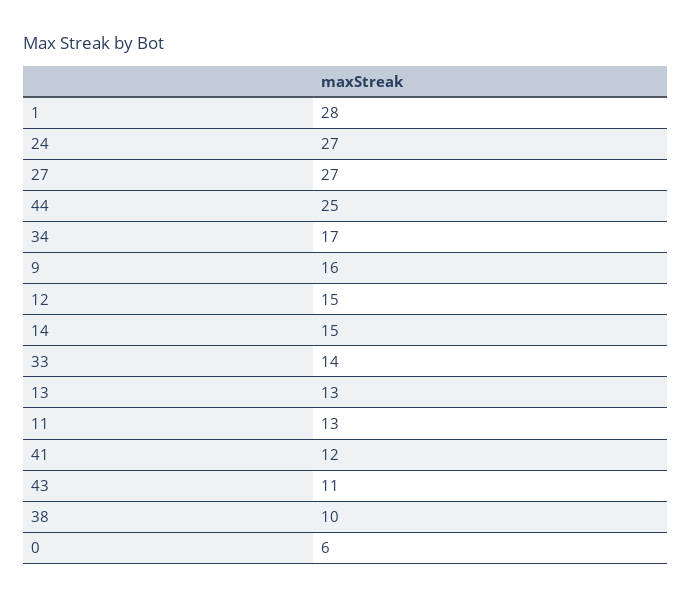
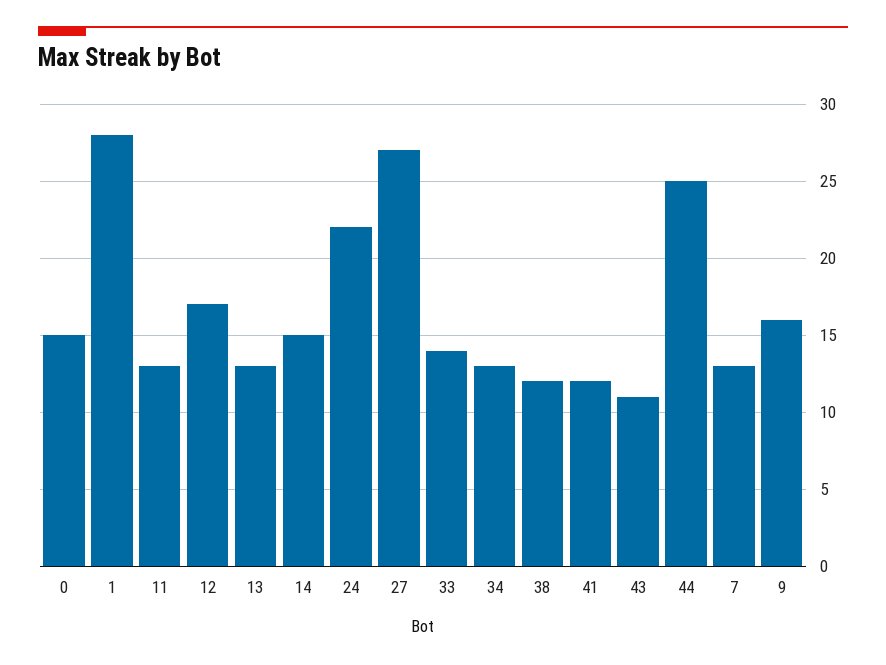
24: 27 -> 22
34: 17 -> 13
12: 15 -> 17
38: 10 -> 12
0: 6 -> 15
7: none -> 13

